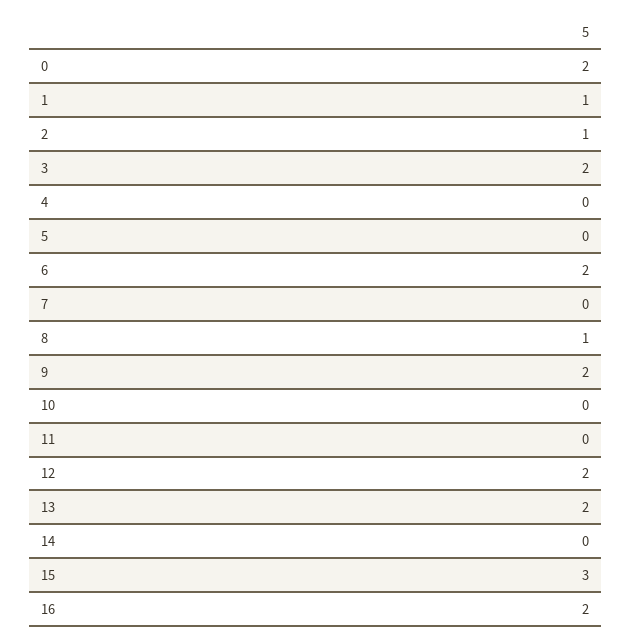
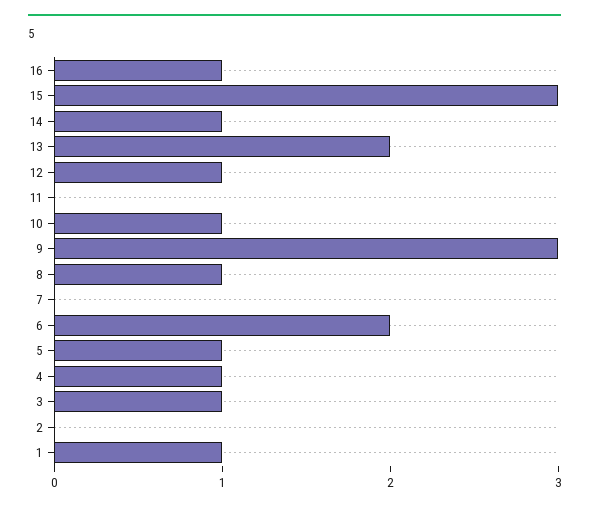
0: 2 -> none
2: 1 -> 0
3: 2 -> 1
4: 0 -> 1
5: 0 -> 1
9: 2 -> 3
10: 0 -> 1
12: 2 -> 1
14: 0 -> 1
16: 2 -> 1

